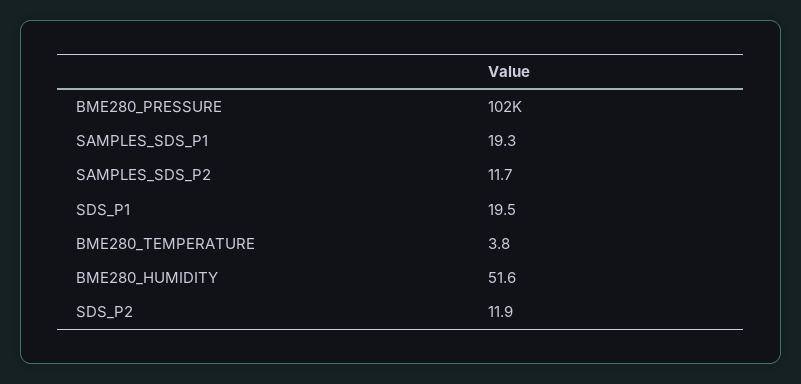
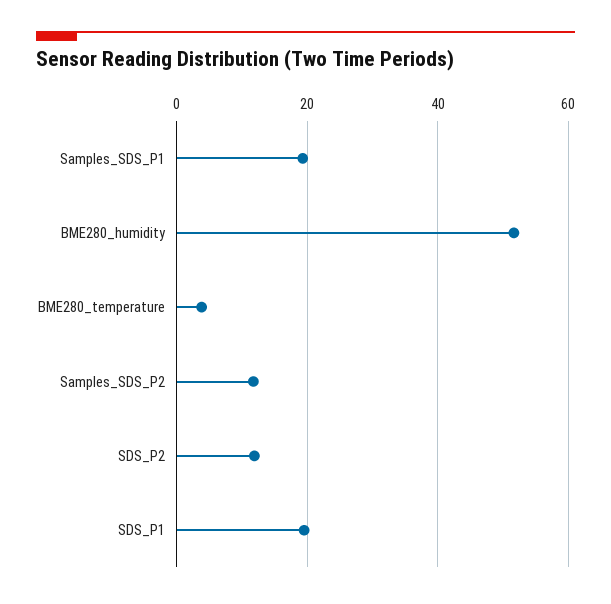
BME280_PRESSURE: 102000 -> none

